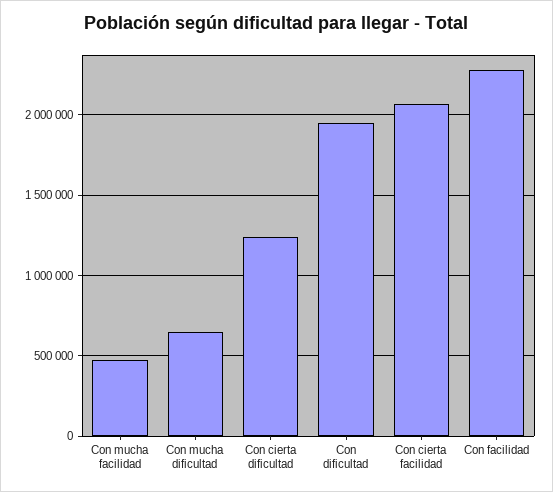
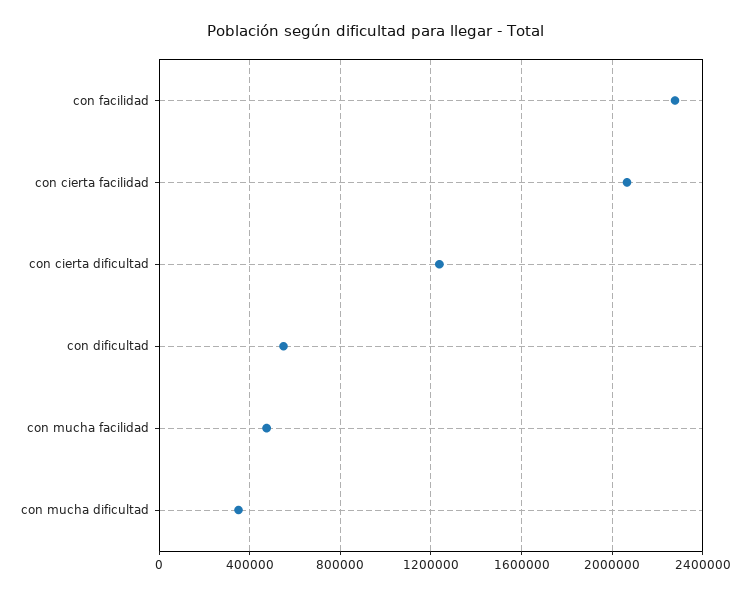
Con mucha dificultad: 650000 -> 350000
Con dificultad: 1950000 -> 550000

